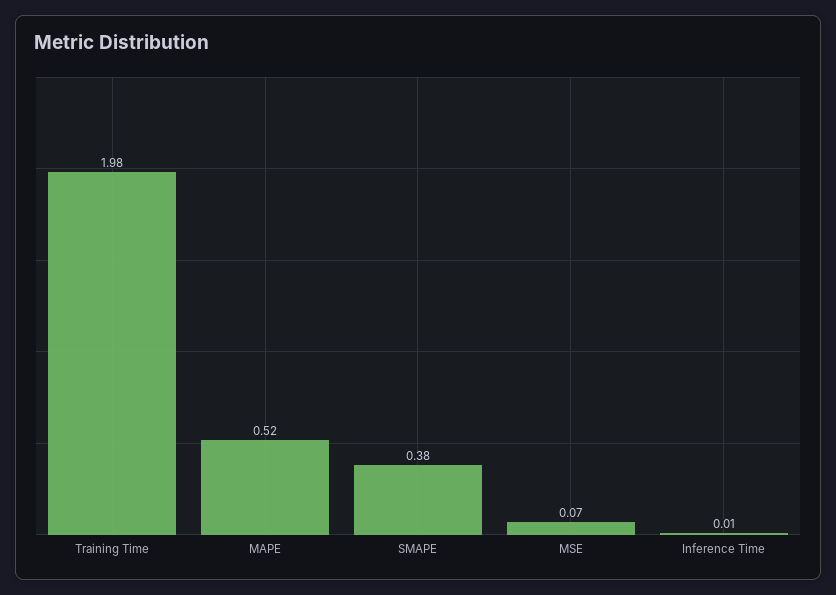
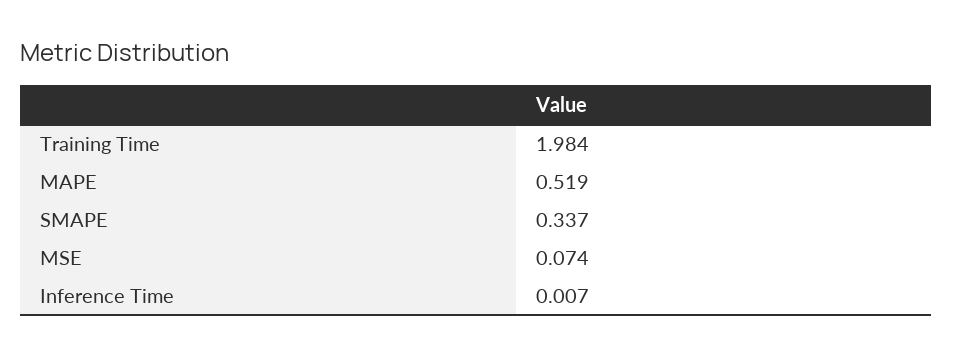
SMAPE: 0.38 -> 0.337

